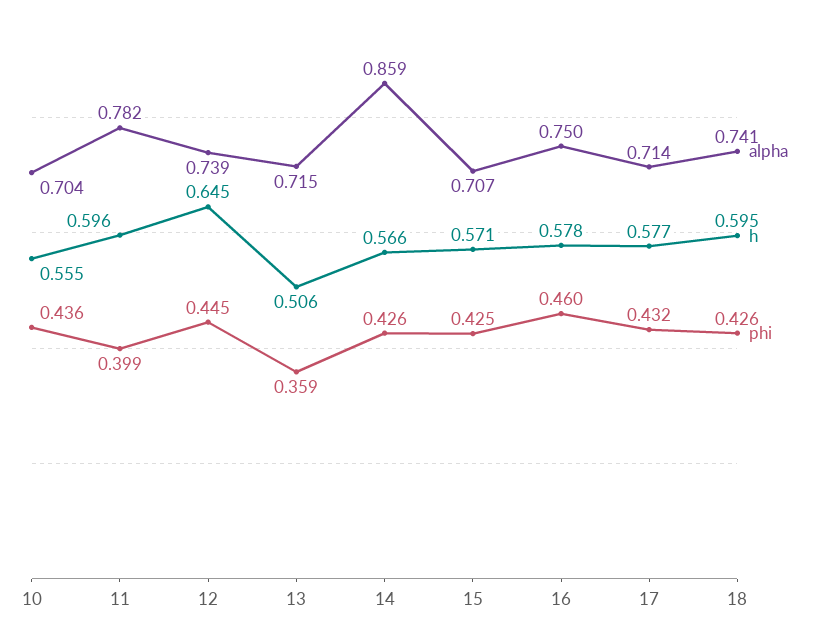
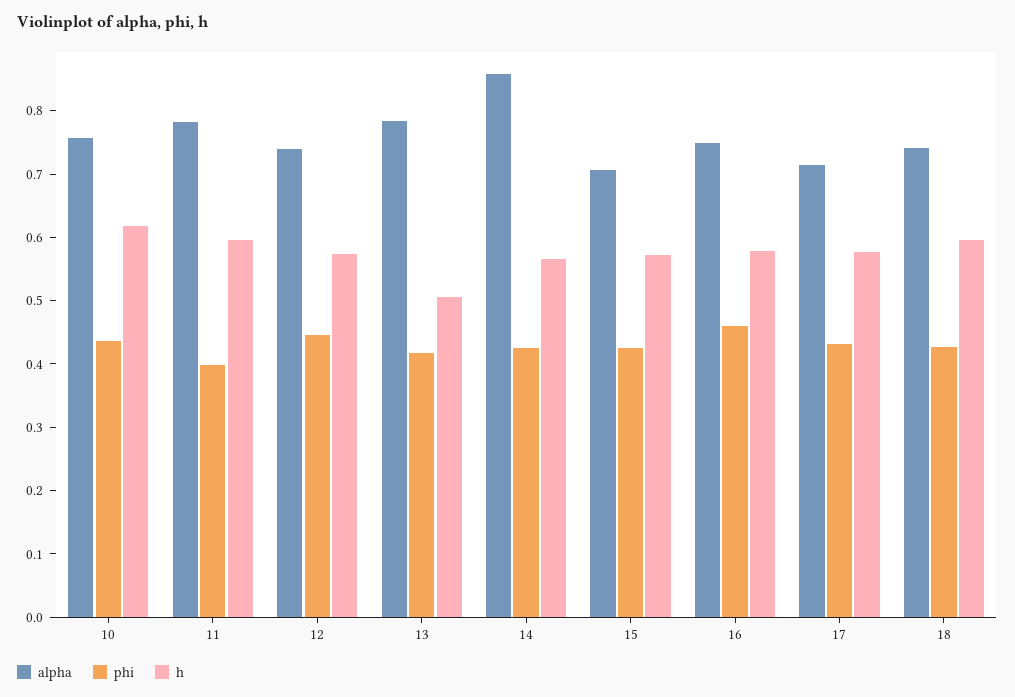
alpha, 10: 0.704 -> 0.76
h, 10: 0.555 -> 0.62
h, 12: 0.645 -> 0.58
alpha, 13: 0.715 -> 0.78
phi, 13: 0.359 -> 0.42

